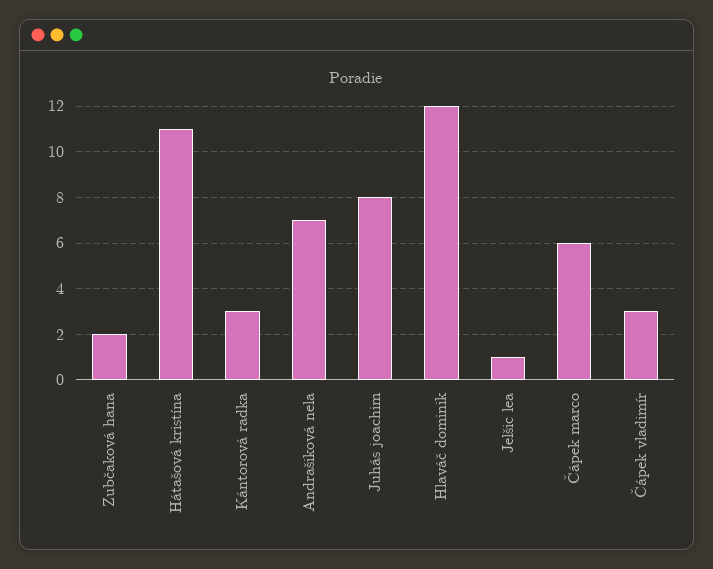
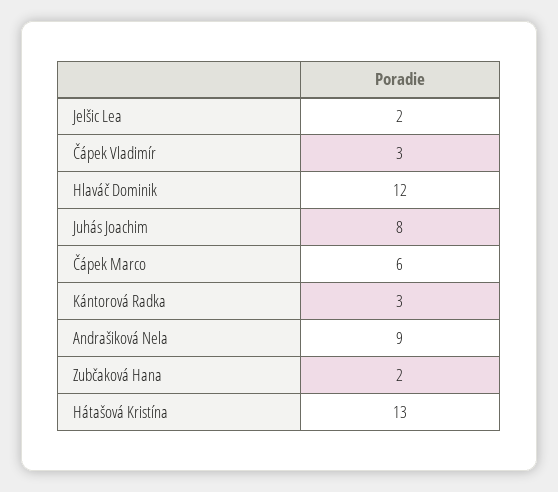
Hátašová kristína: 11 -> 13
Andrašiková nela: 7 -> 9
Jelšic lea: 1 -> 2

